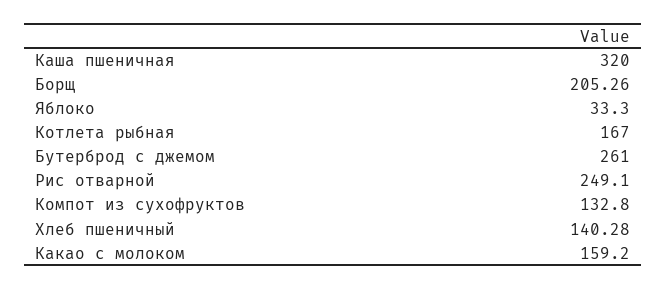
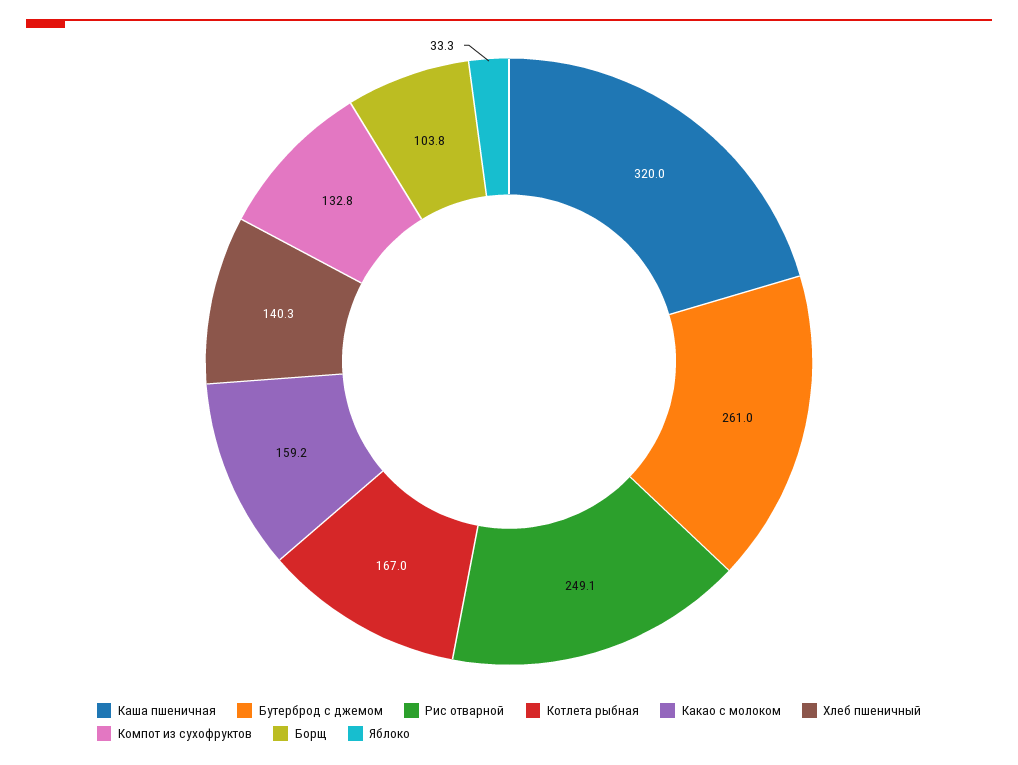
Борщ: 205.26 -> 103.8

